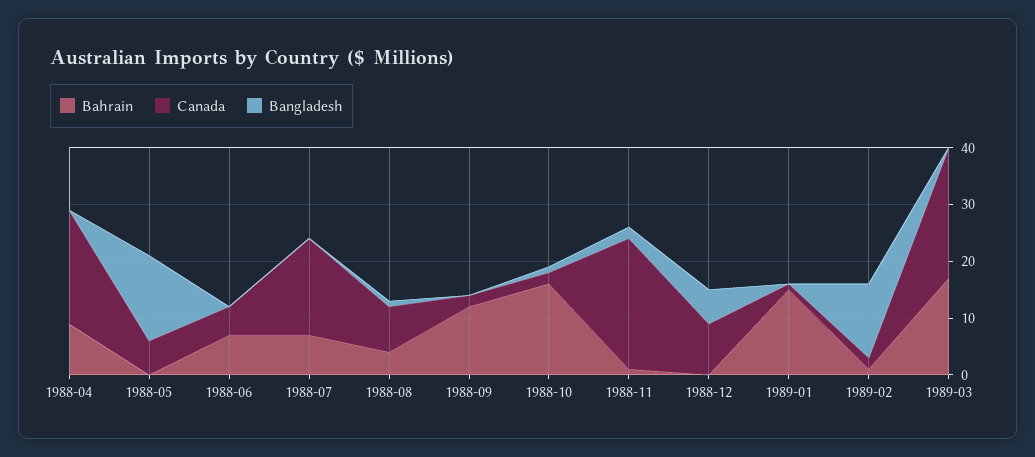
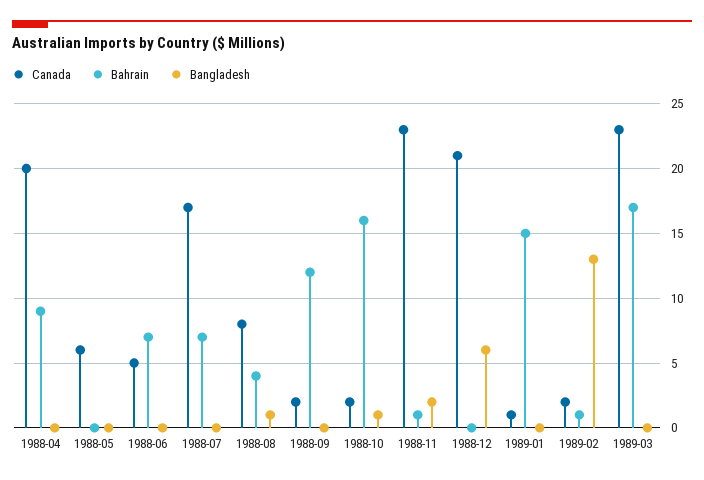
Bangladesh, 1988-05: 15 -> 0
Canada, 1988-12: 10 -> 21

